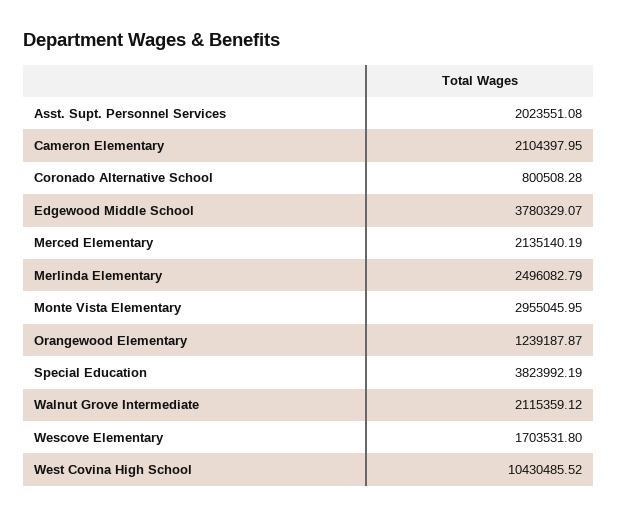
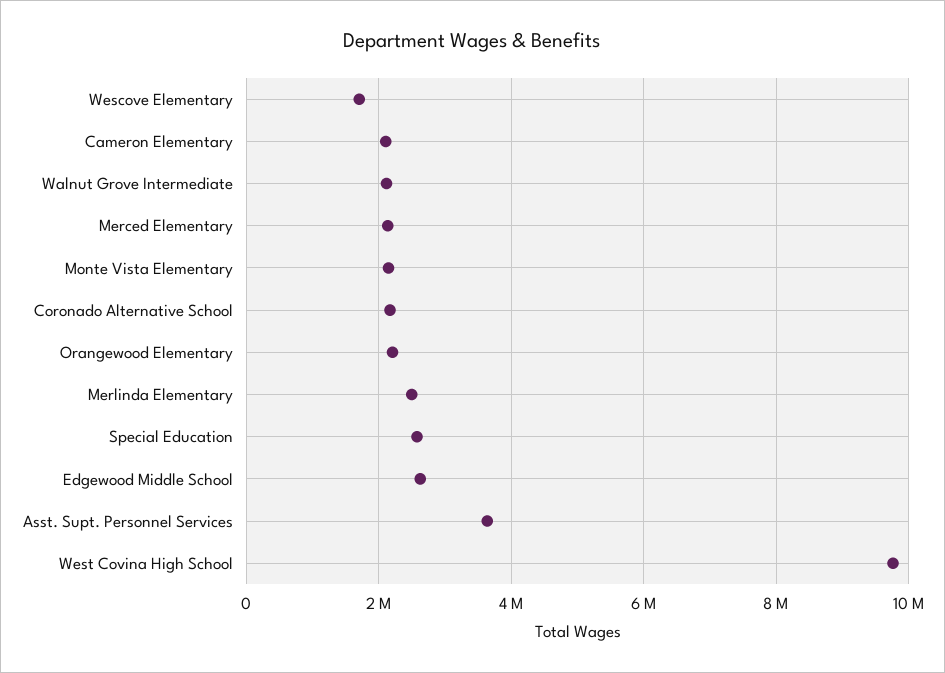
Asst. Supt. Personnel Services: 2023551.08 -> 3600000
Coronado Alternative School: 800508.28 -> 2200000
Edgewood Middle School: 3780329.07 -> 2600000
Monte Vista Elementary: 2955045.95 -> 2200000
Orangewood Elementary: 1239187.87 -> 2200000
Special Education: 3823992.19 -> 2600000
West Covina High School: 10430485.52 -> 9800000

